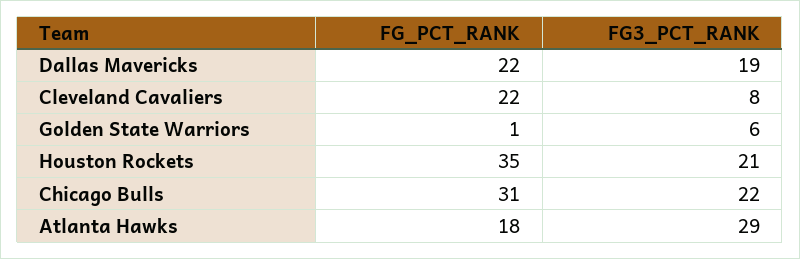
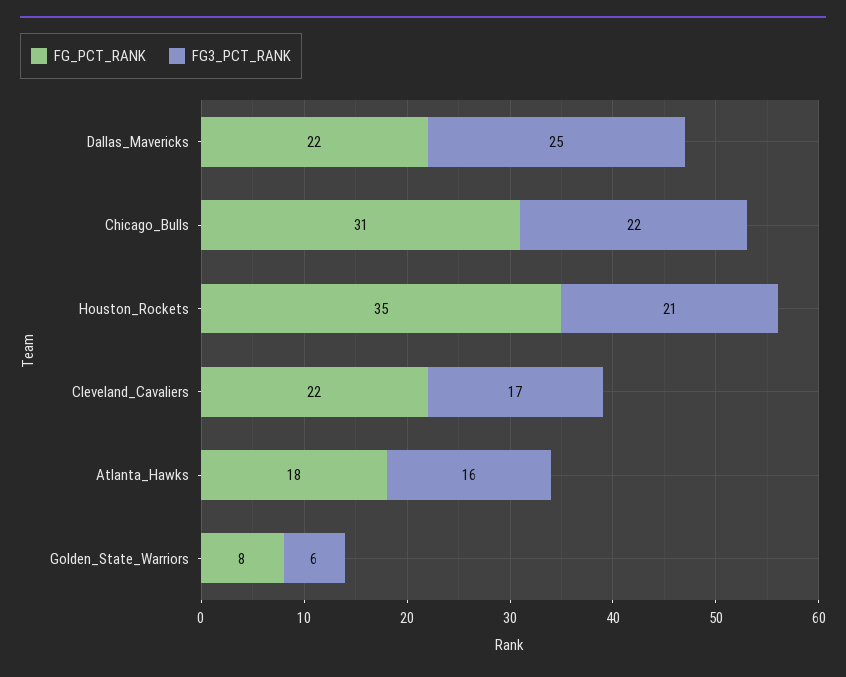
FG3_PCT_RANK, Dallas Mavericks: 19 -> 25
FG3_PCT_RANK, Cleveland Cavaliers: 8 -> 17
FG_PCT_RANK, Golden State Warriors: 1 -> 8
FG3_PCT_RANK, Atlanta Hawks: 29 -> 16

